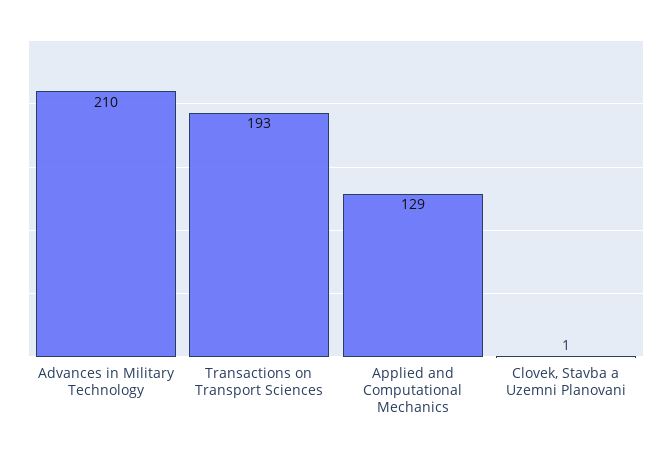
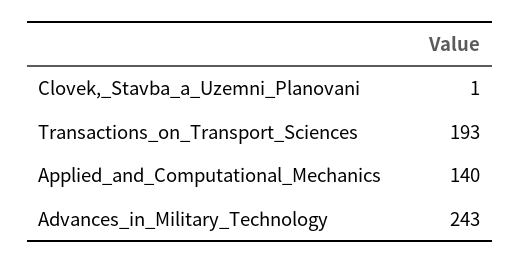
Advances in Military Technology: 210 -> 243
Applied and Computational Mechanics: 129 -> 140

